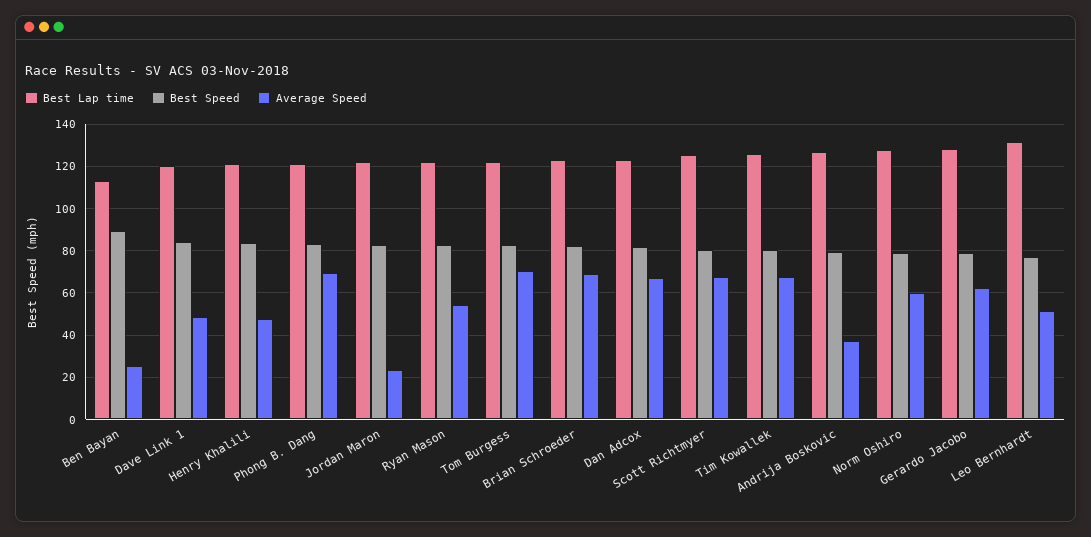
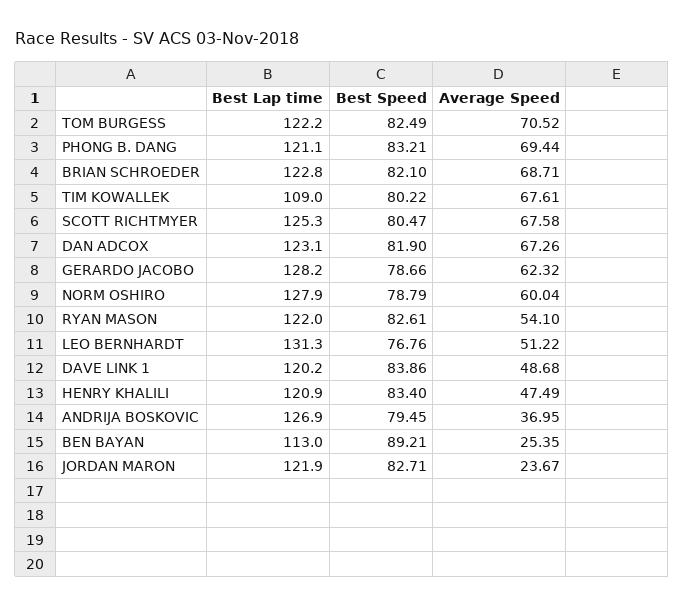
Best Lap time, Tim Kowallek: 125 -> 109

